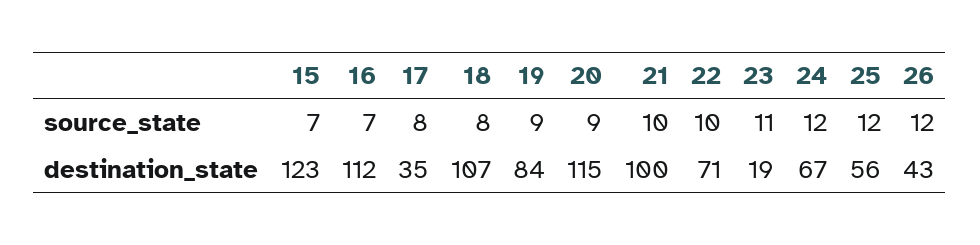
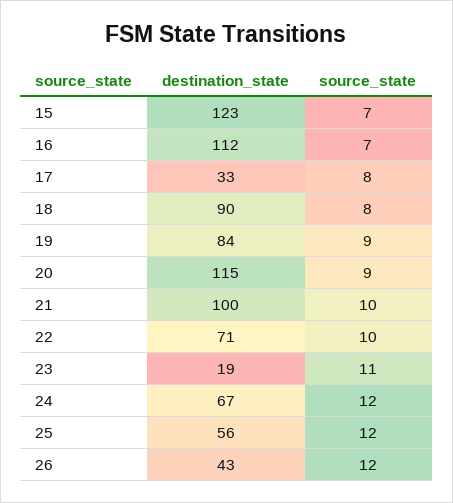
17, destination_state: 35 -> 33
18, destination_state: 107 -> 90

